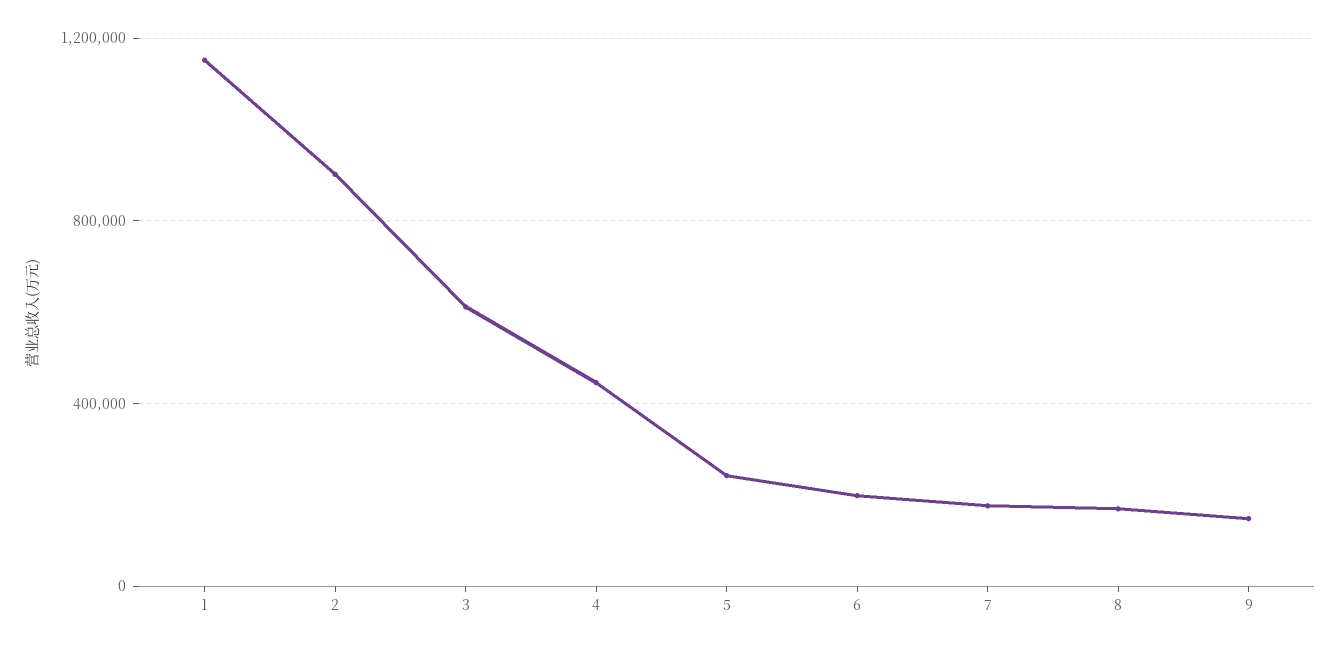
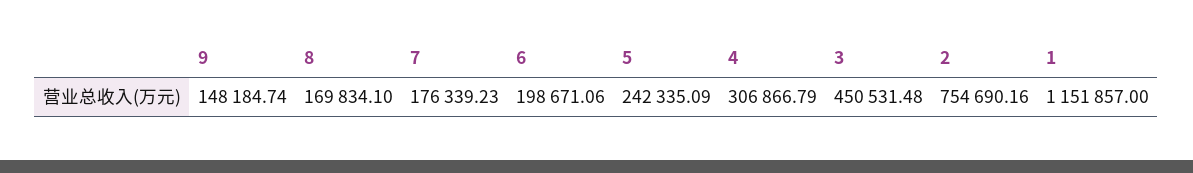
2: 900000 -> 754690.16
3: 600000 -> 450531.48
4: 450000 -> 306866.79

